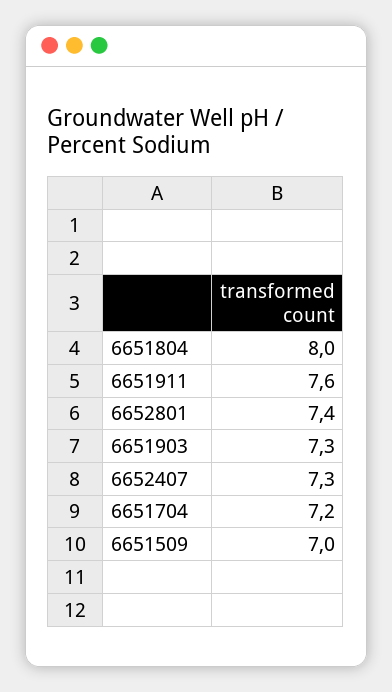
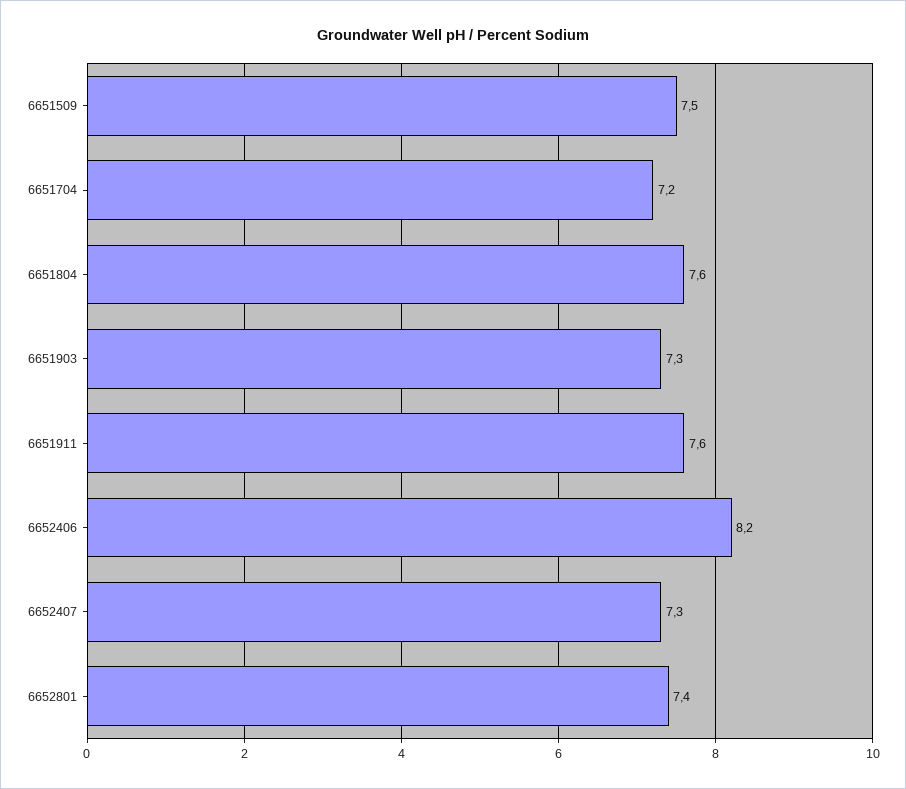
6651804: 8 -> 7.6
6651509: 7 -> 7.5
6652406: none -> 8.2

